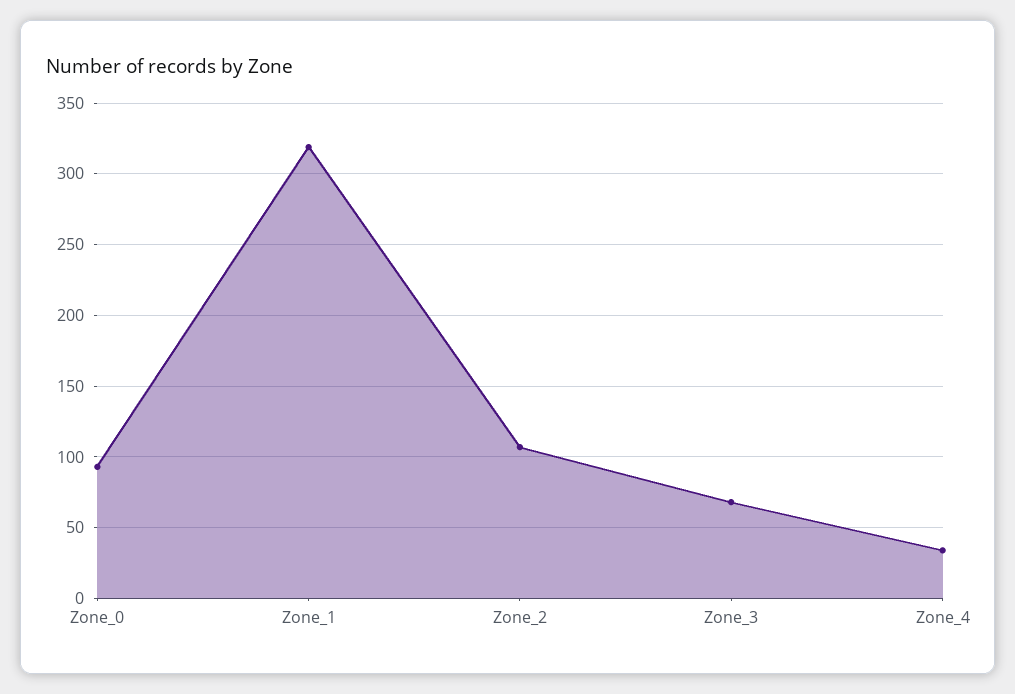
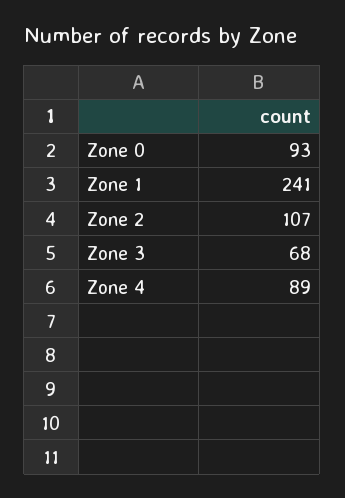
Zone_1: 320 -> 241
Zone_4: 35 -> 89

